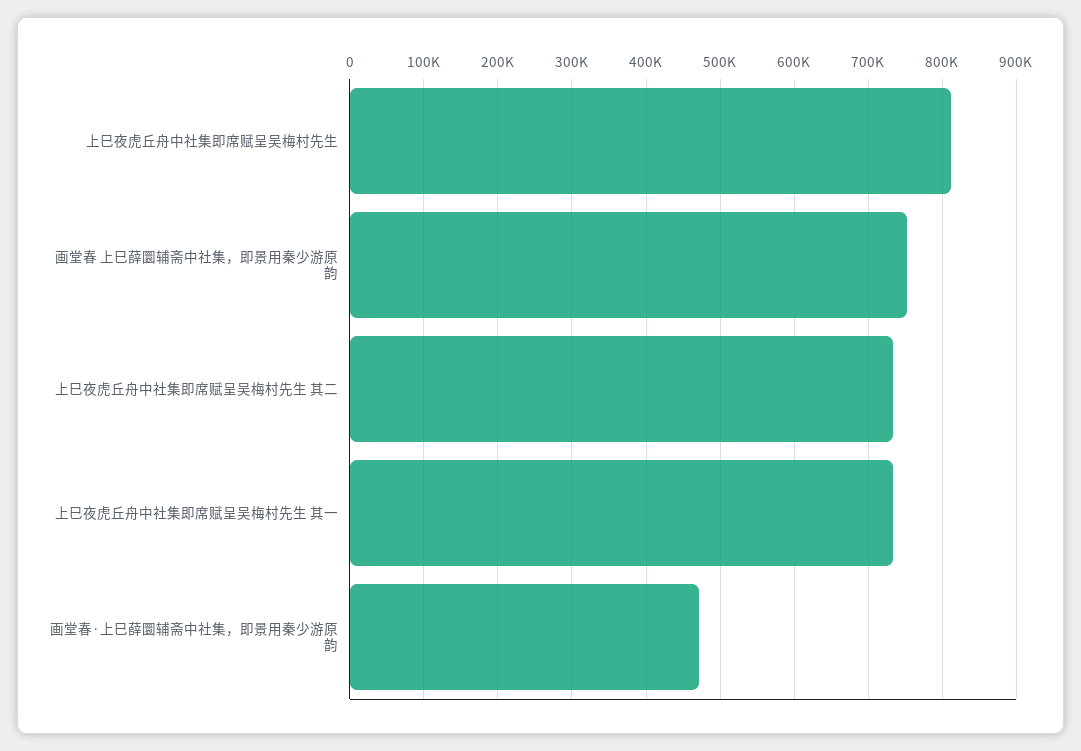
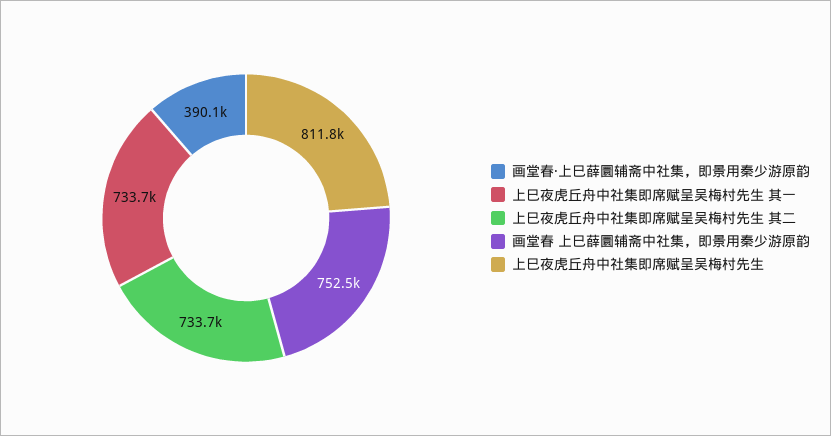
画堂春·上巳薛圜辅斋中社集，即景用秦少游原韵: 470000 -> 390100

